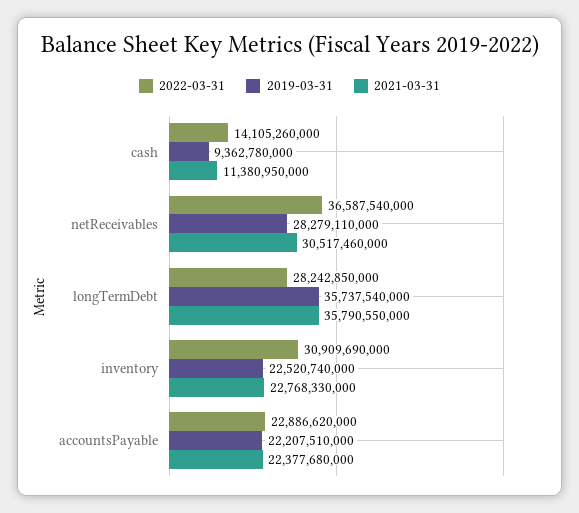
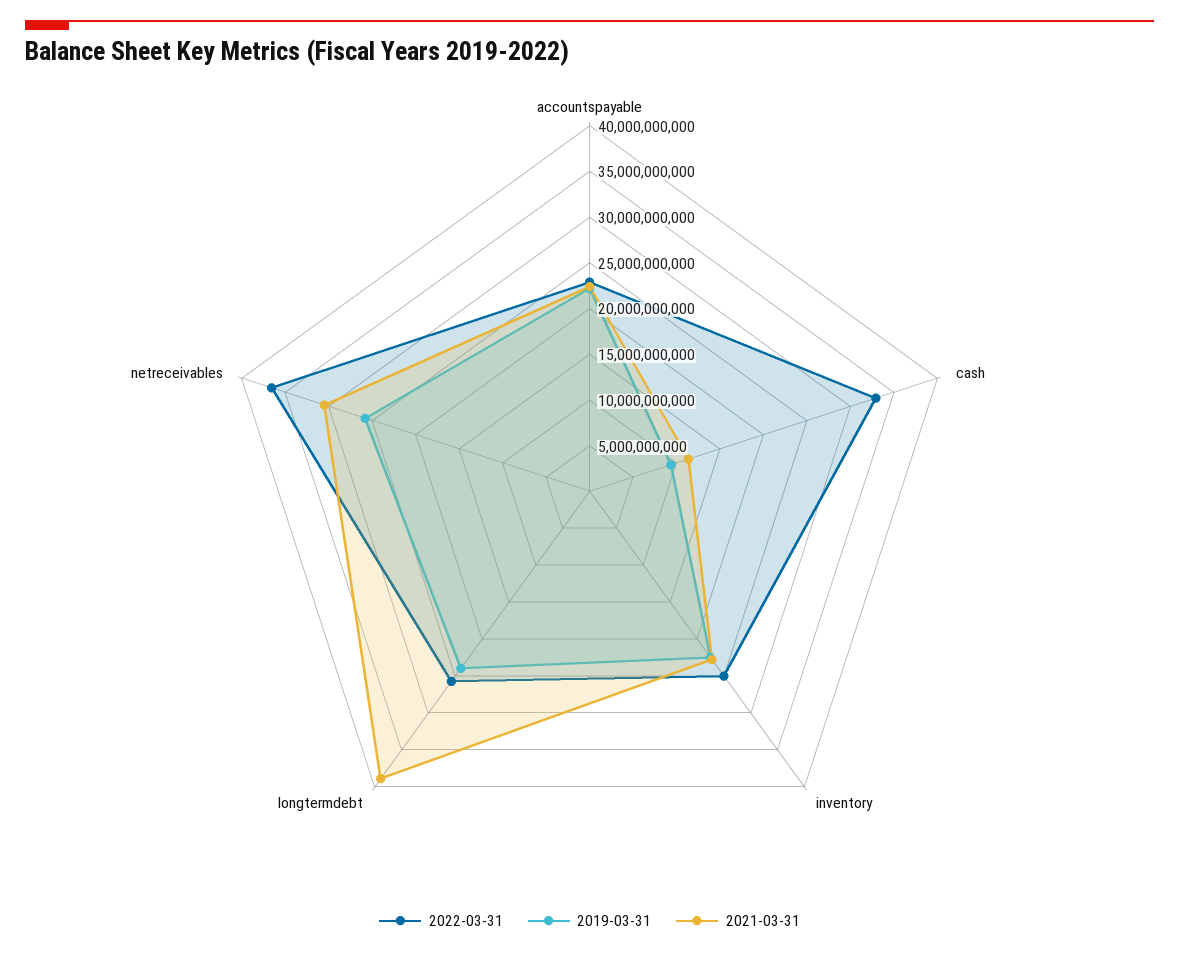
2022-03-31, cash: 14105260000 -> 33000000000
2019-03-31, netReceivables: 28279110000 -> 26000000000
2022-03-31, longTermDebt: 28242850000 -> 26000000000
2019-03-31, longTermDebt: 35737540000 -> 24000000000
2021-03-31, longTermDebt: 35790550000 -> 39000000000
2022-03-31, inventory: 30909690000 -> 25000000000

